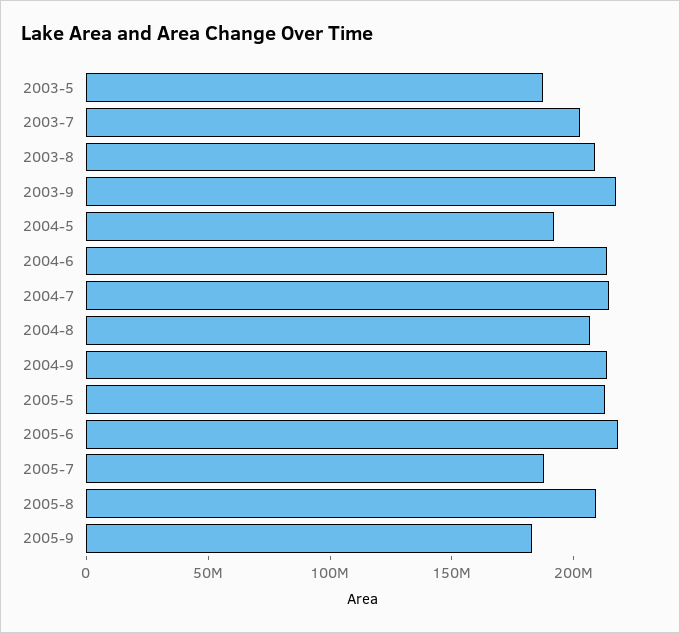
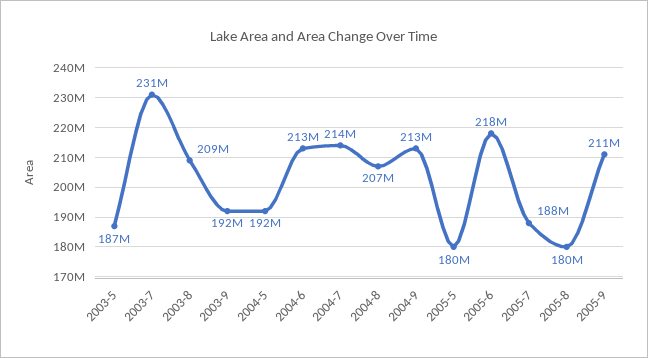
2003-7: 200000000 -> 231000000
2003-9: 220000000 -> 192000000
2005-5: 210000000 -> 180000000
2005-8: 210000000 -> 180000000
2005-9: 180000000 -> 211000000

